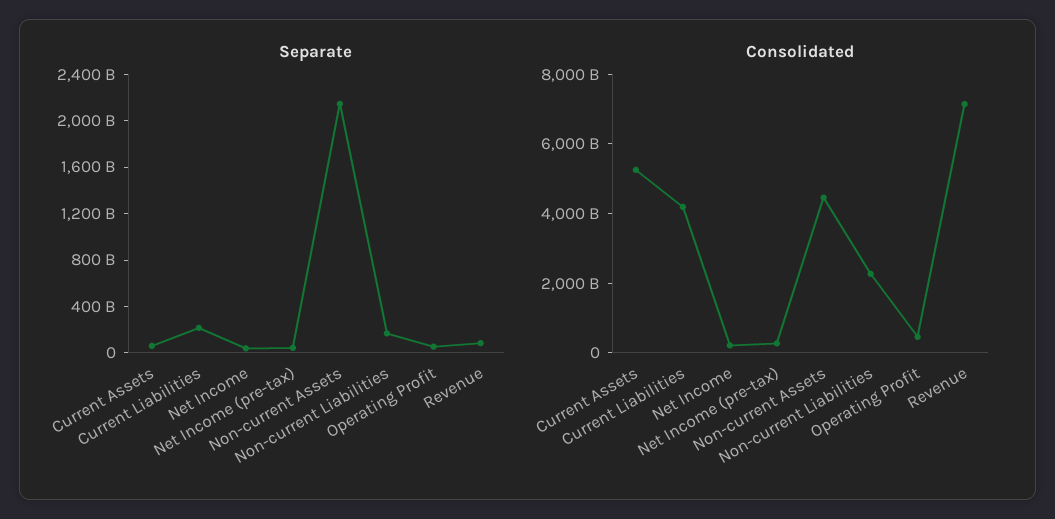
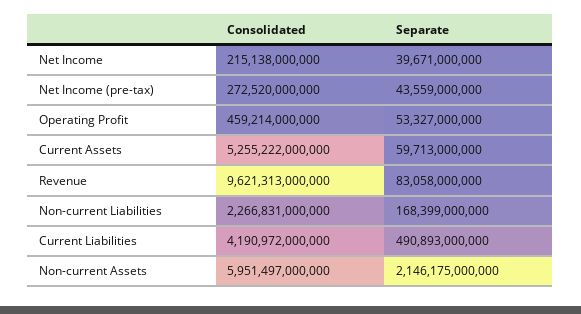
Separate, Current Liabilities: 200000000000 -> 490893000000
Consolidated, Non-current Assets: 4500000000000 -> 5951497000000
Consolidated, Revenue: 7000000000000 -> 9621313000000

